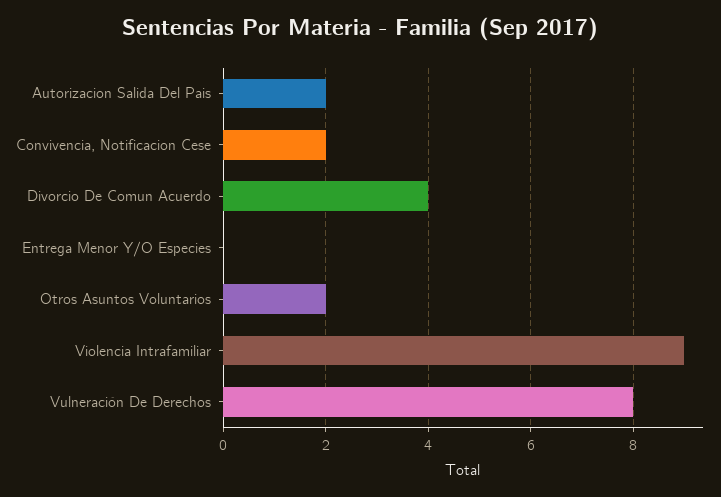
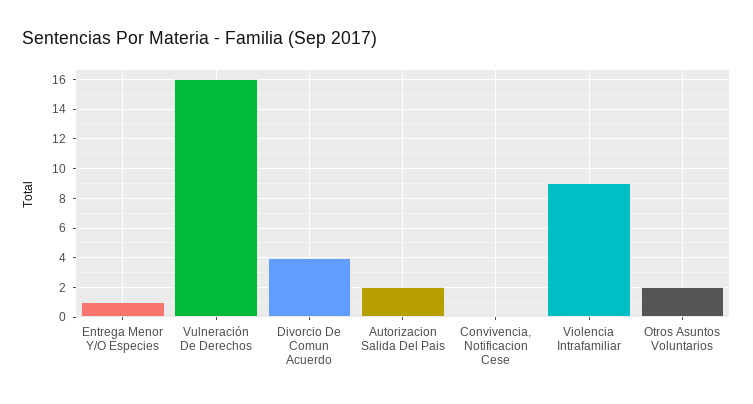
Convivencia, Notificacion Cese: 2 -> 0
Entrega Menor Y/O Especies: 0 -> 1
Vulneración De Derechos: 8 -> 16

